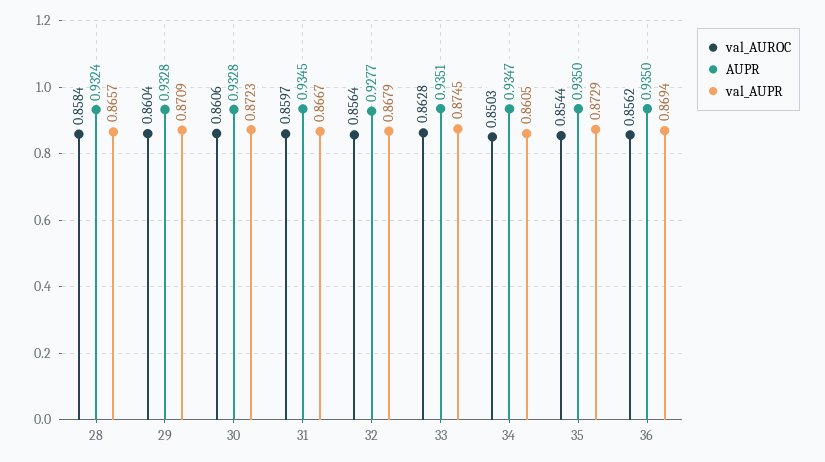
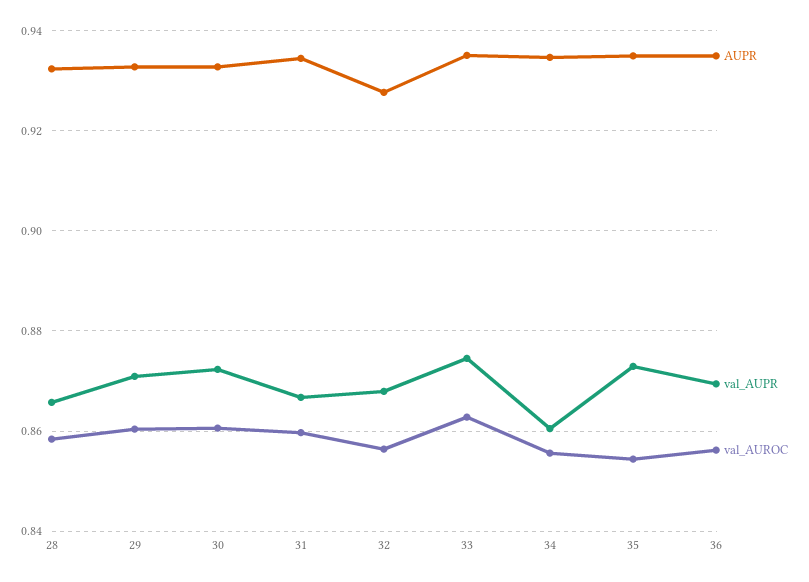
val_AUROC, 34: 0.8503 -> 0.856

